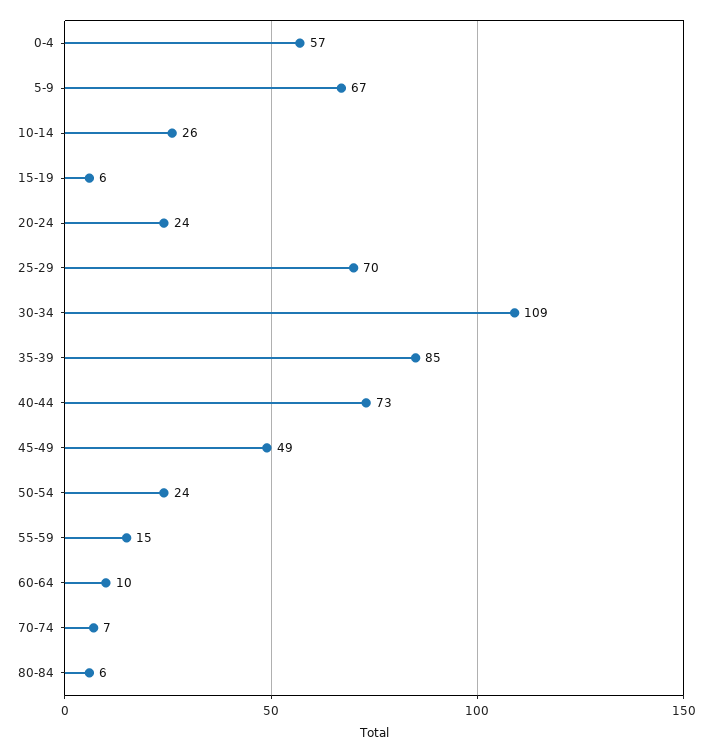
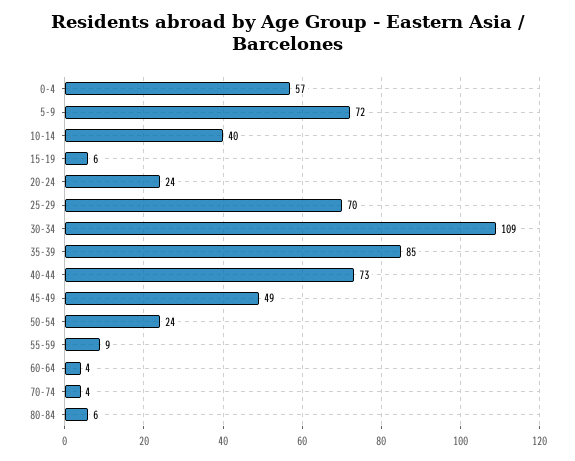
5-9: 67 -> 72
10-14: 26 -> 40
55-59: 15 -> 9
60-64: 10 -> 4
70-74: 7 -> 4

